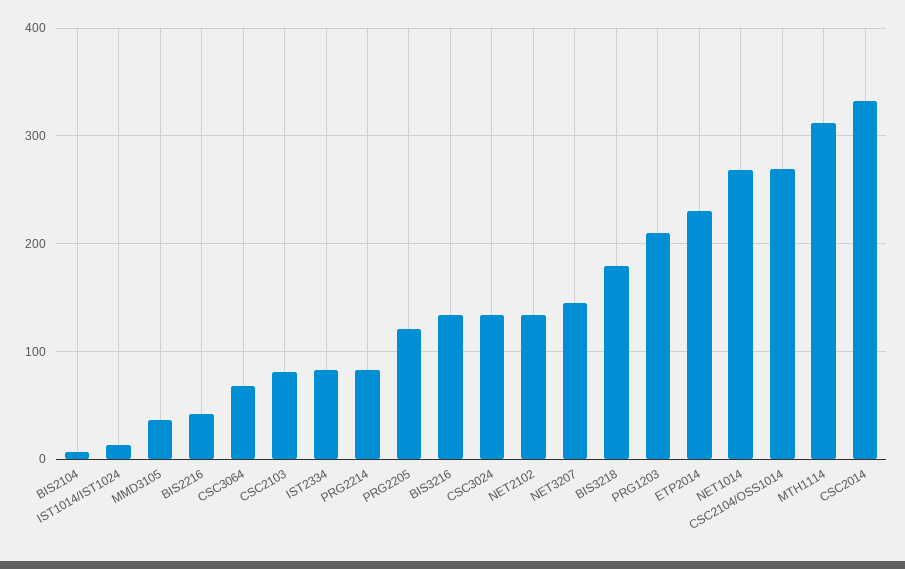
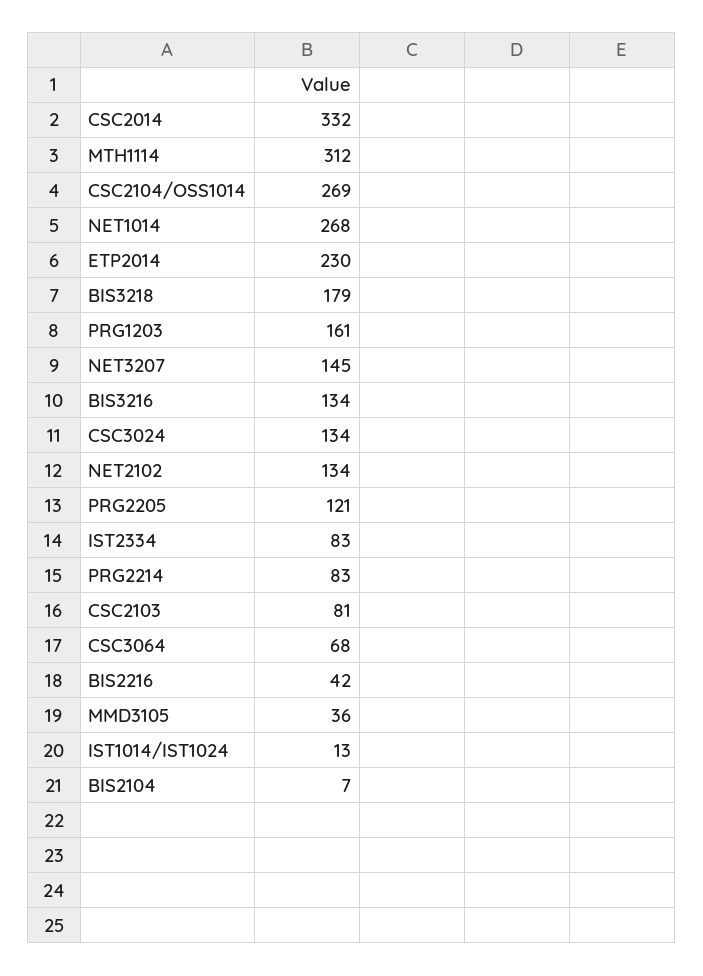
PRG1203: 210 -> 161

